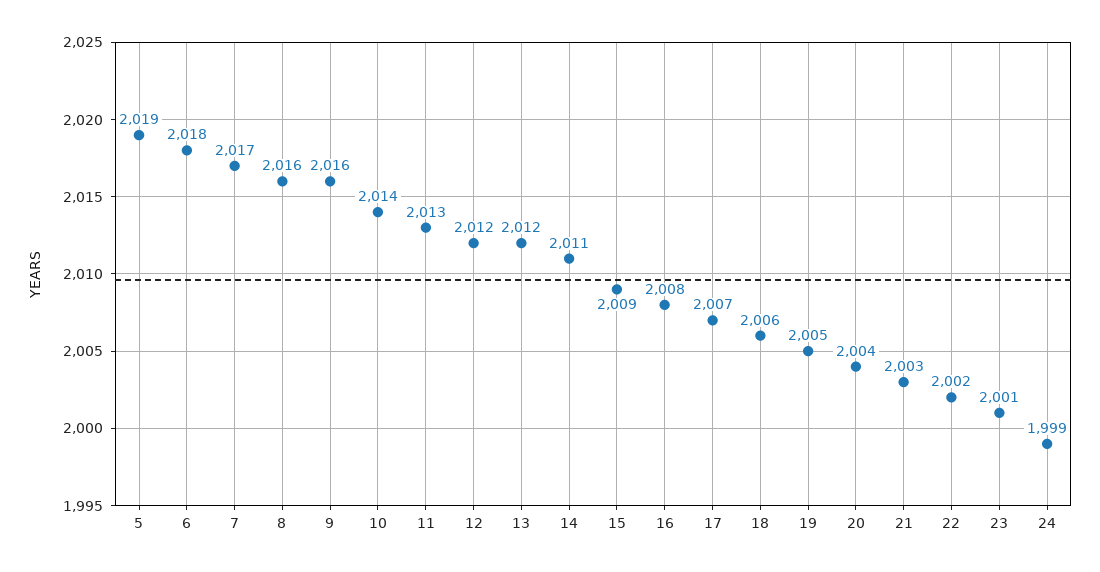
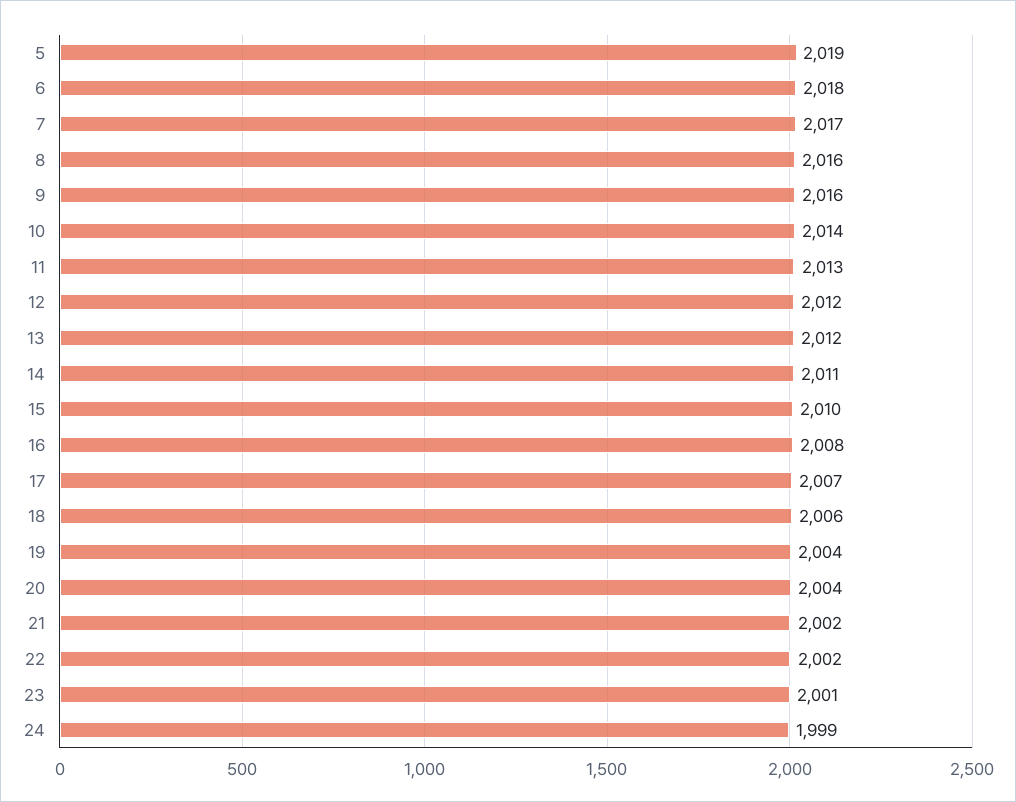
15: 2009 -> 2010
19: 2005 -> 2004
21: 2003 -> 2002

